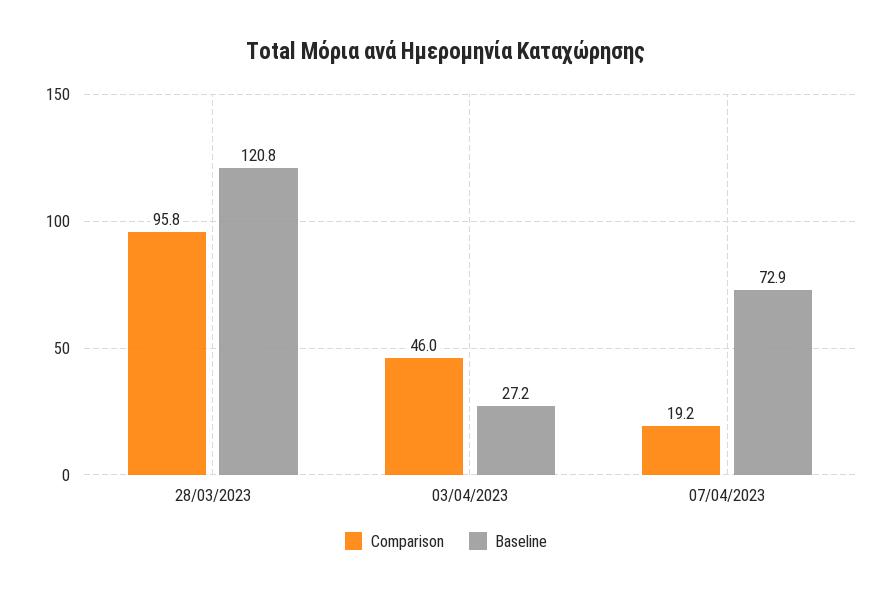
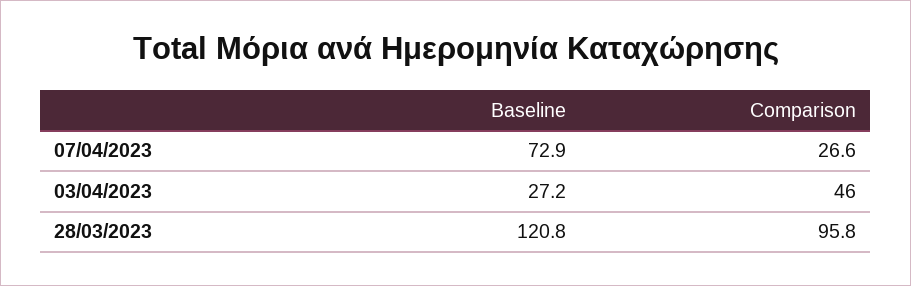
Comparison, 07/04/2023: 19.2 -> 26.6

